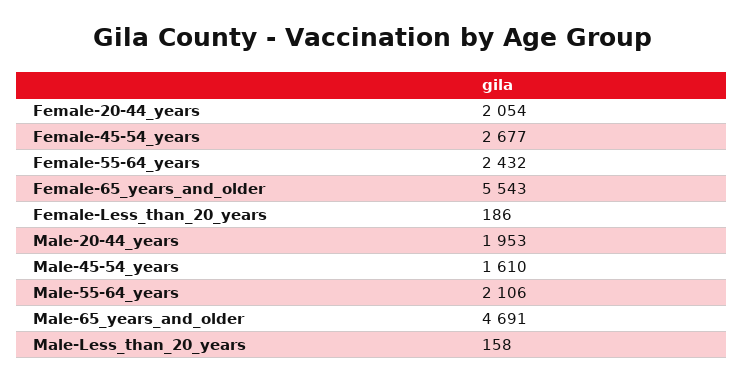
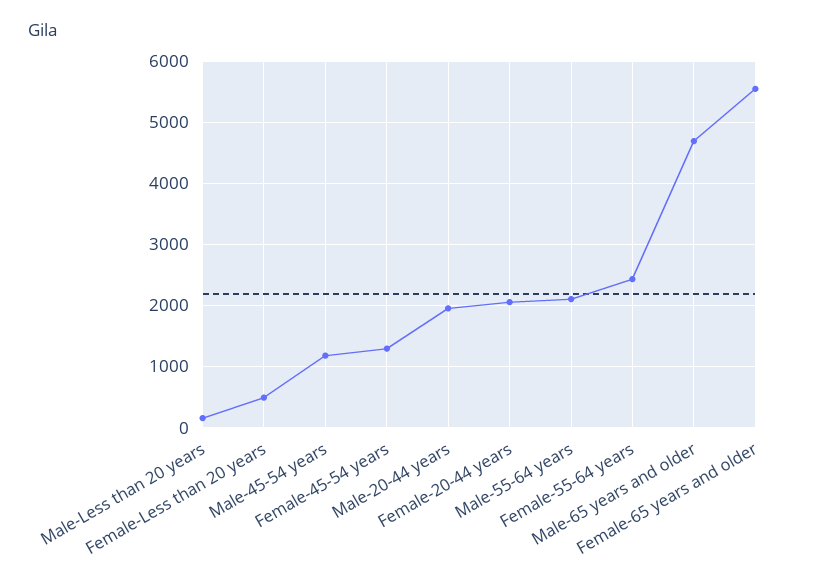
Female-45-54_years: 2677 -> 1300
Female-Less_than_20_years: 186 -> 500
Male-45-54_years: 1610 -> 1200

